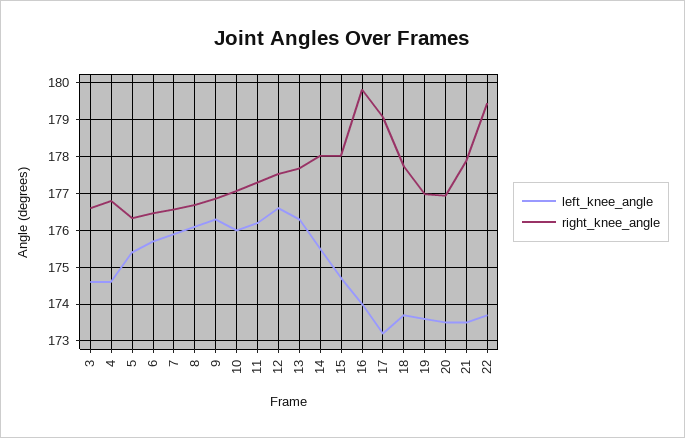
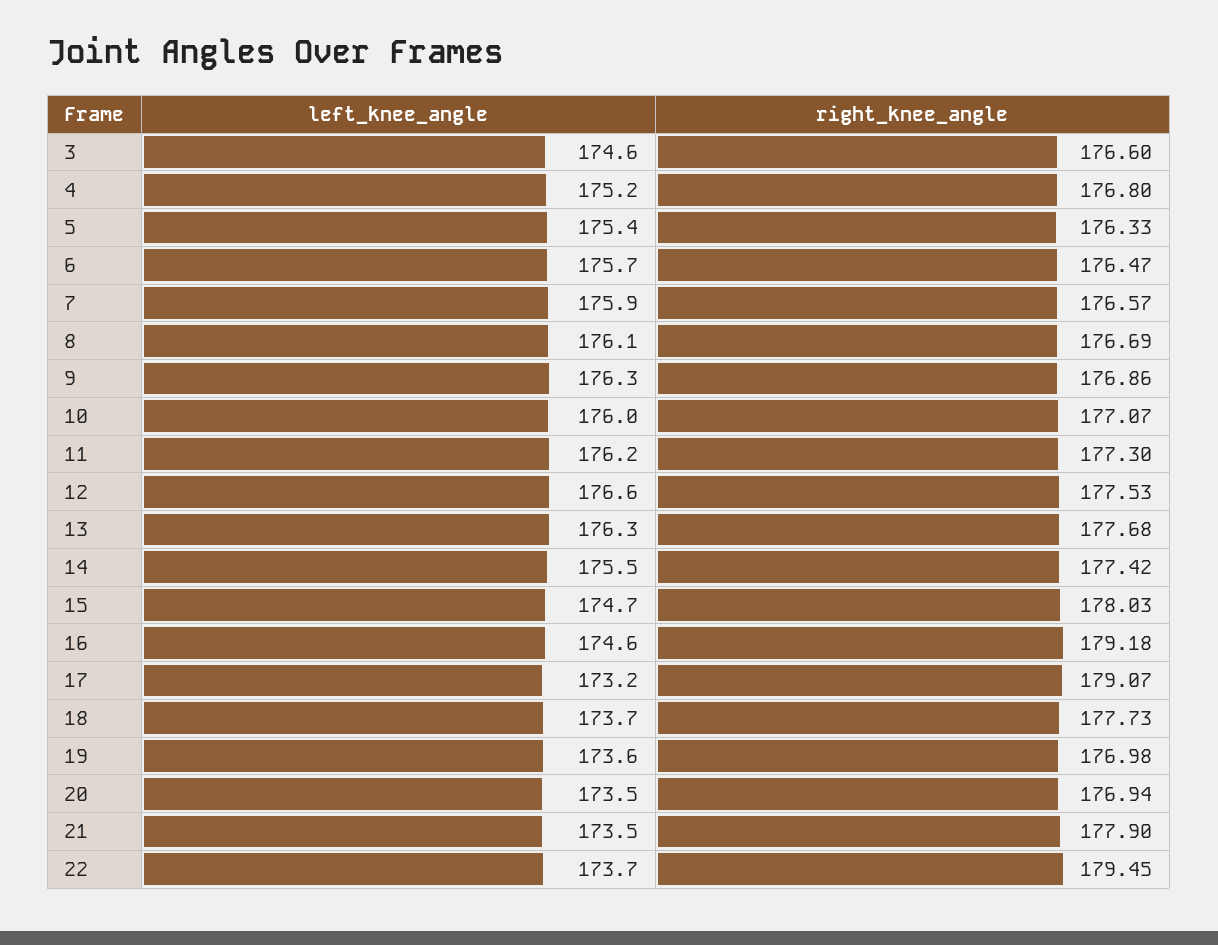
left_knee_angle, 4: 174.6 -> 175.2
right_knee_angle, 14: 178 -> 177.42
left_knee_angle, 16: 174 -> 174.6
right_knee_angle, 16: 179.8 -> 179.18

